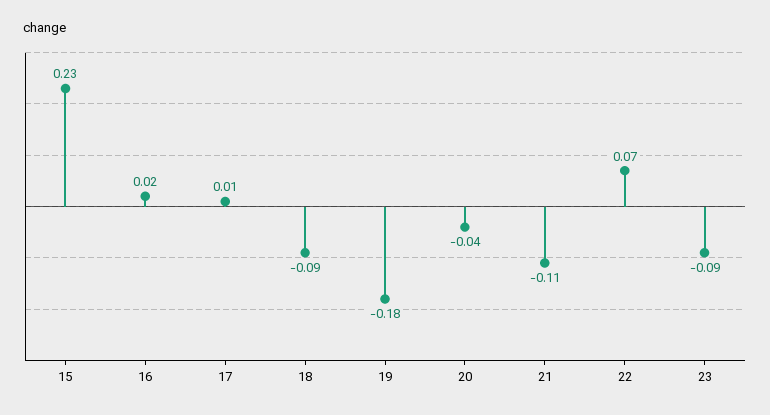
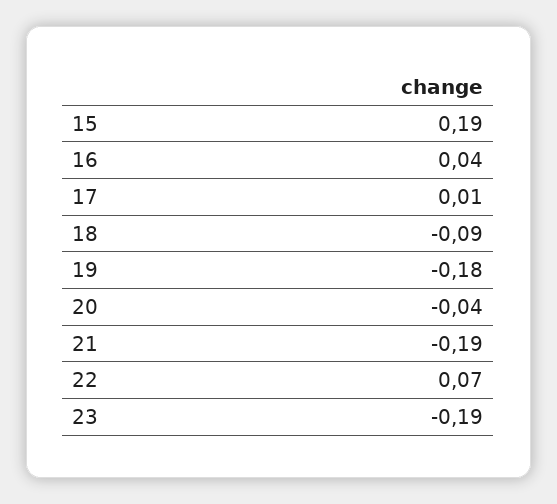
15: 0.23 -> 0.19
16: 0.02 -> 0.04
21: -0.11 -> -0.19
23: -0.09 -> -0.19

